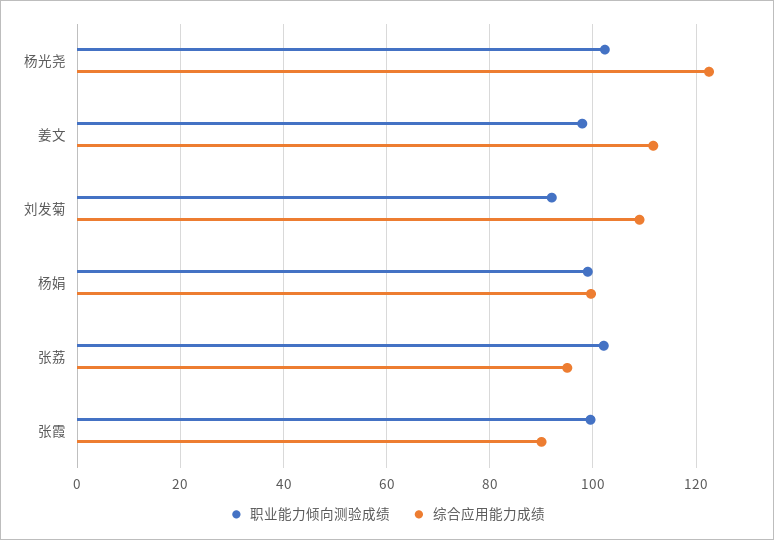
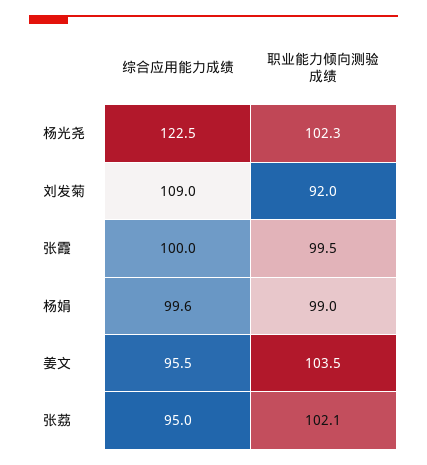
职业能力倾向测验成绩, 姜文: 98 -> 103.5
综合应用能力成绩, 姜文: 112 -> 95.5
综合应用能力成绩, 张霞: 90 -> 100

